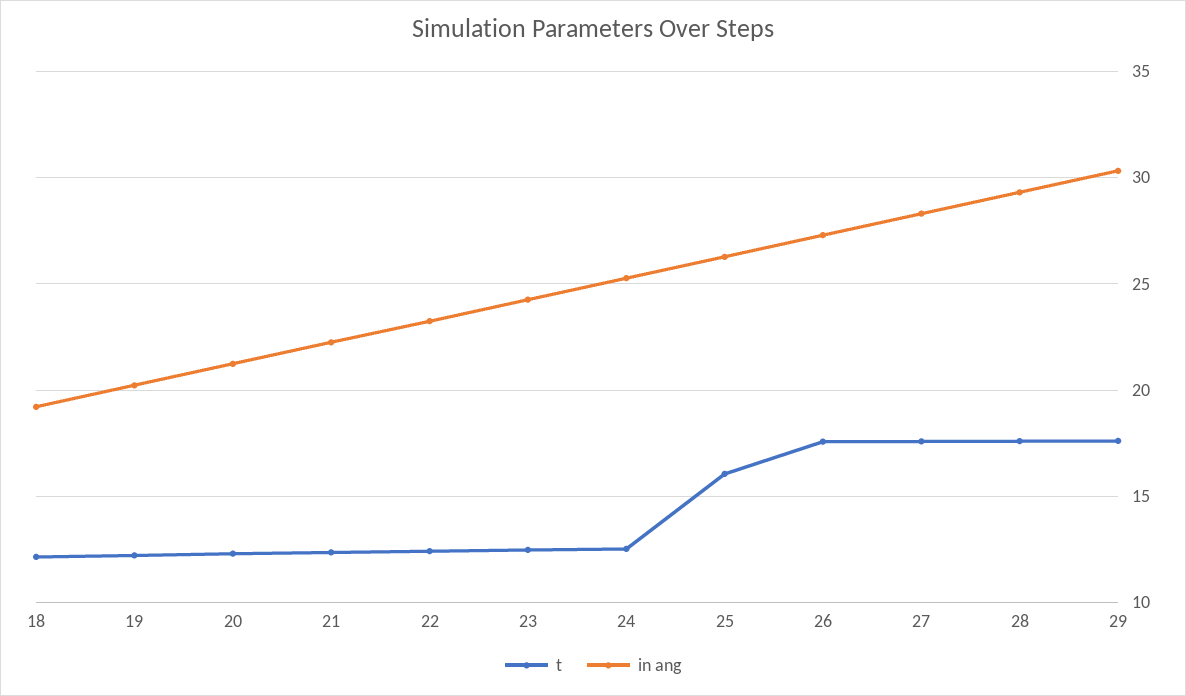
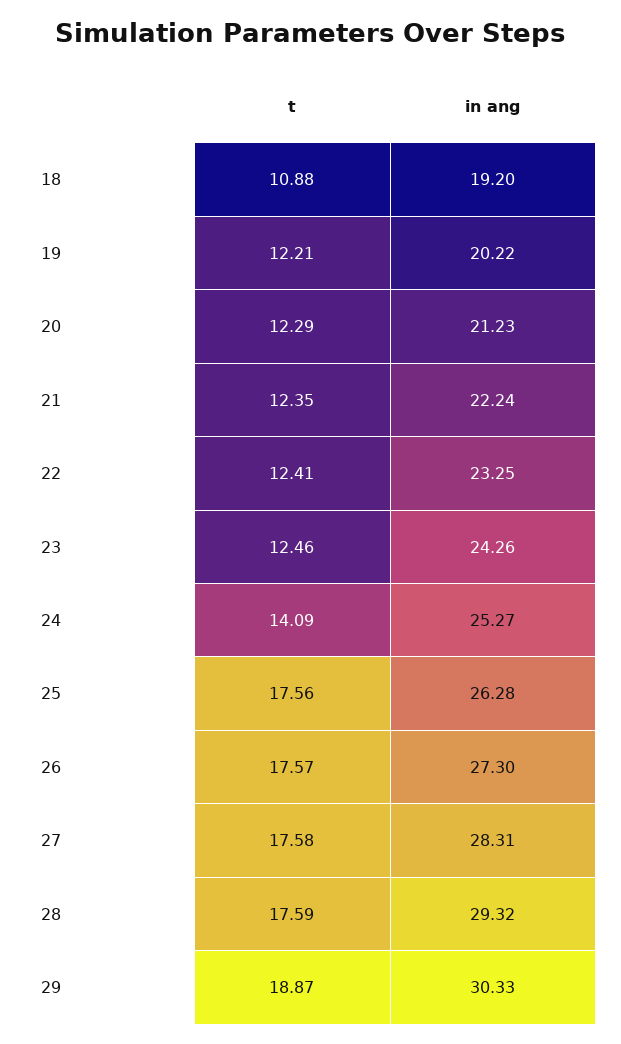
t, 18: 12 -> 10.88
t, 24: 12.5 -> 14.09
t, 25: 16 -> 17.56
t, 29: 17.5 -> 18.87

